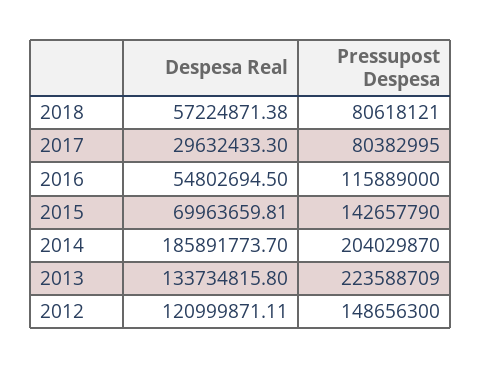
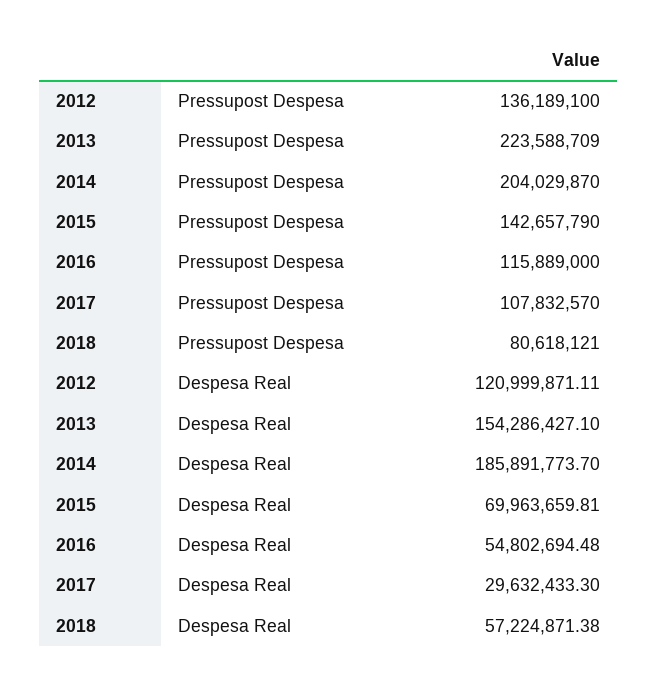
Pressupost Despesa, 2017: 80382995 -> 107832570
Despesa Real, 2016: 54802694.5 -> 54802694.48
Despesa Real, 2013: 133734815.8 -> 154286427.1
Pressupost Despesa, 2012: 148656300 -> 136189100

